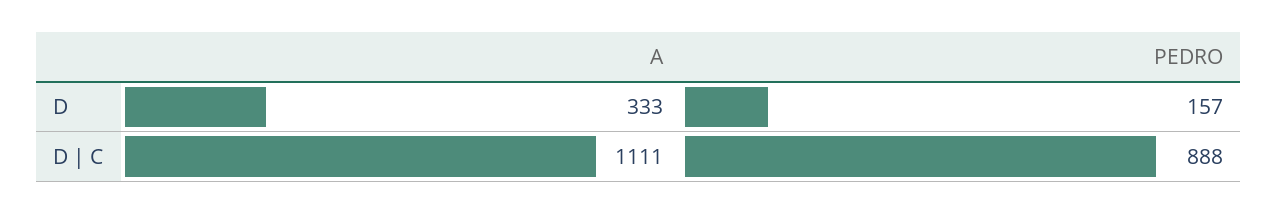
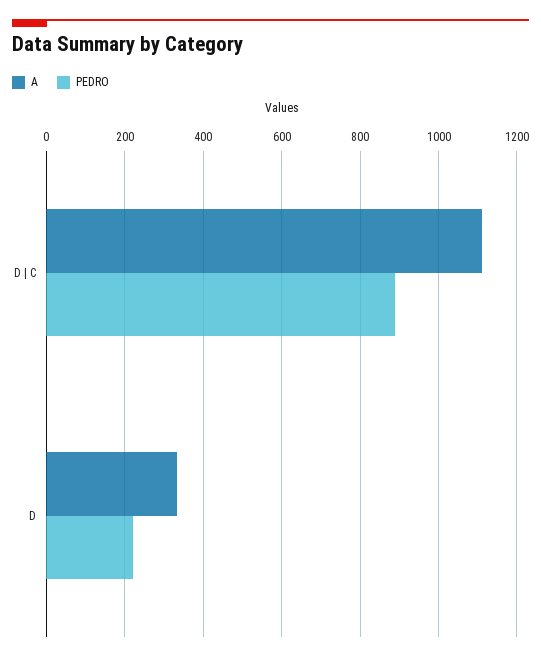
PEDRO, D: 157 -> 220

